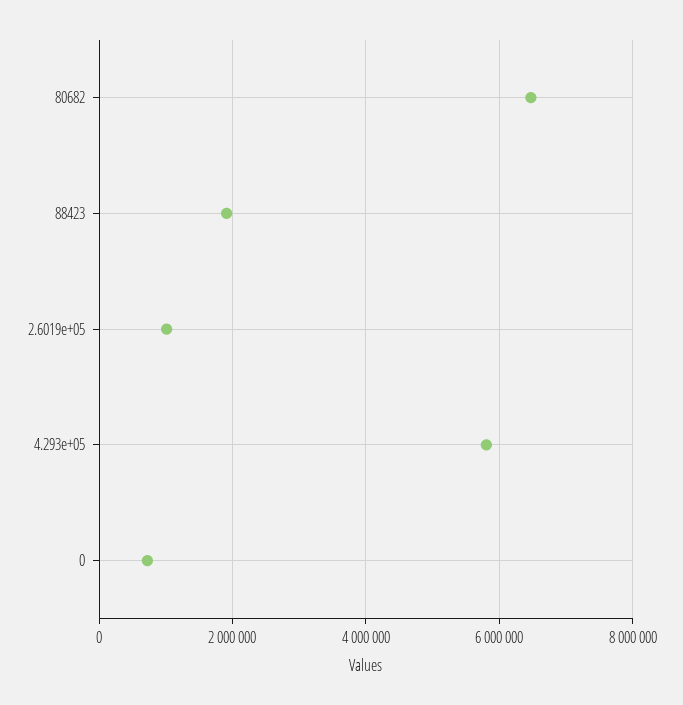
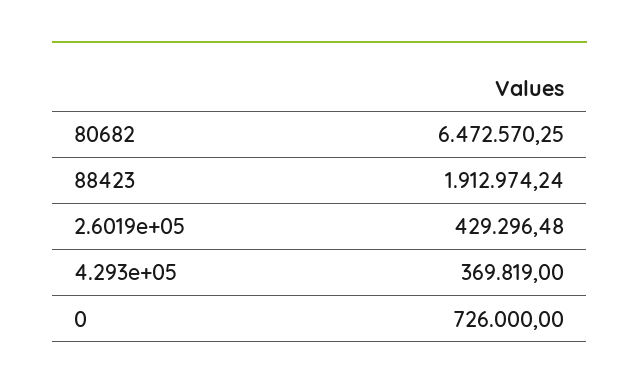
2.6019e+05: 1000000 -> 429296.48
4.293e+05: 5800000 -> 369819

